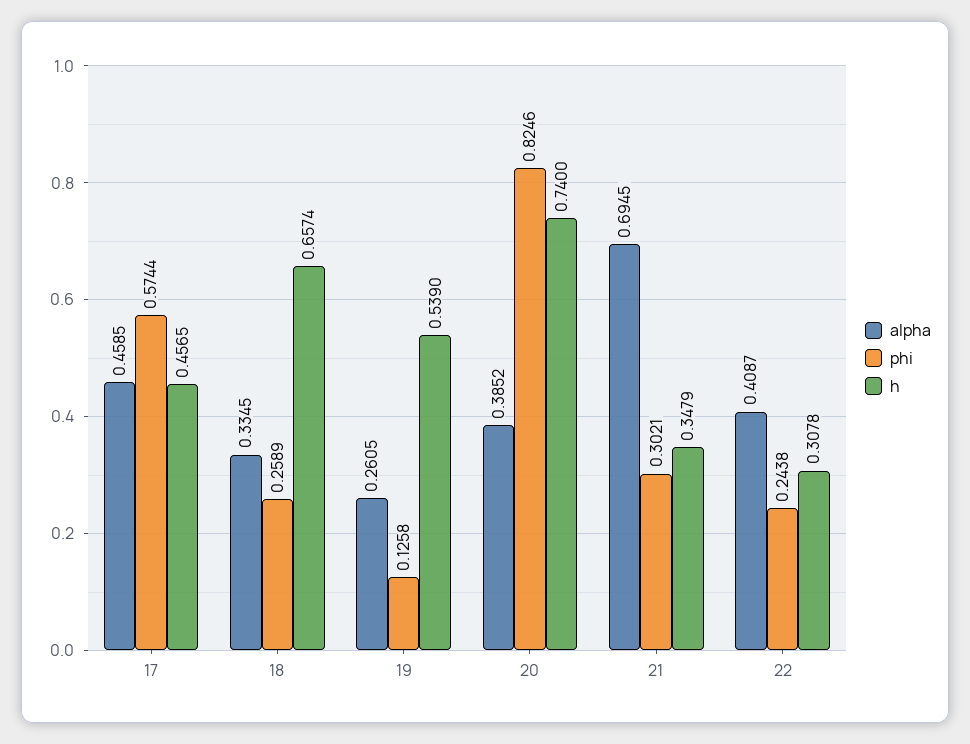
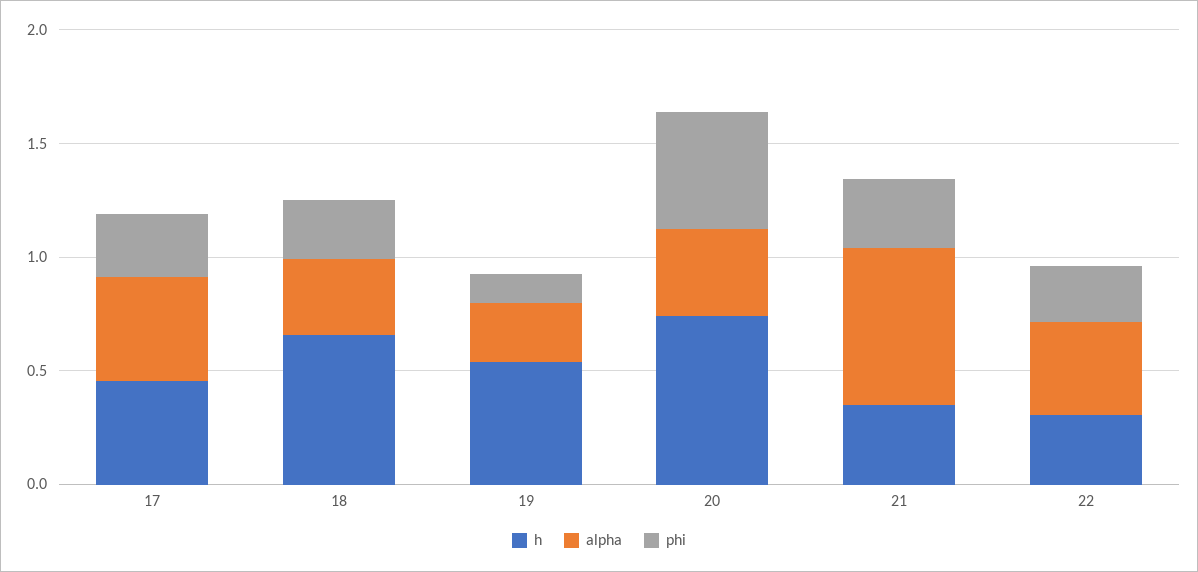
phi, 17: 0.5744 -> 0.3
phi, 20: 0.8246 -> 0.5

